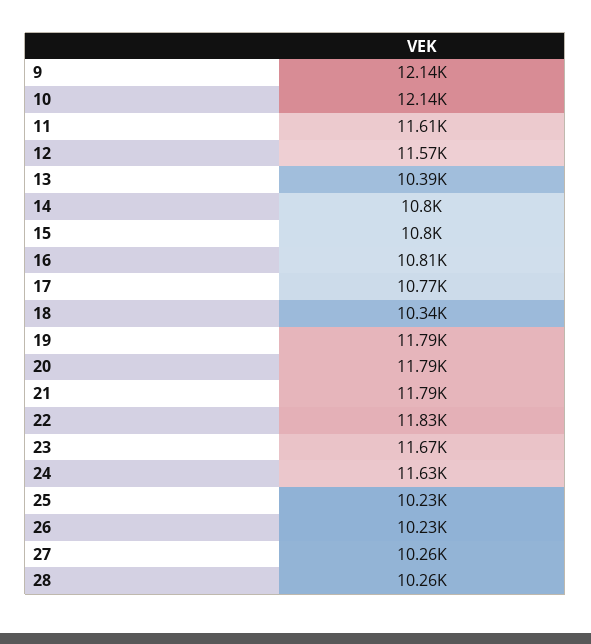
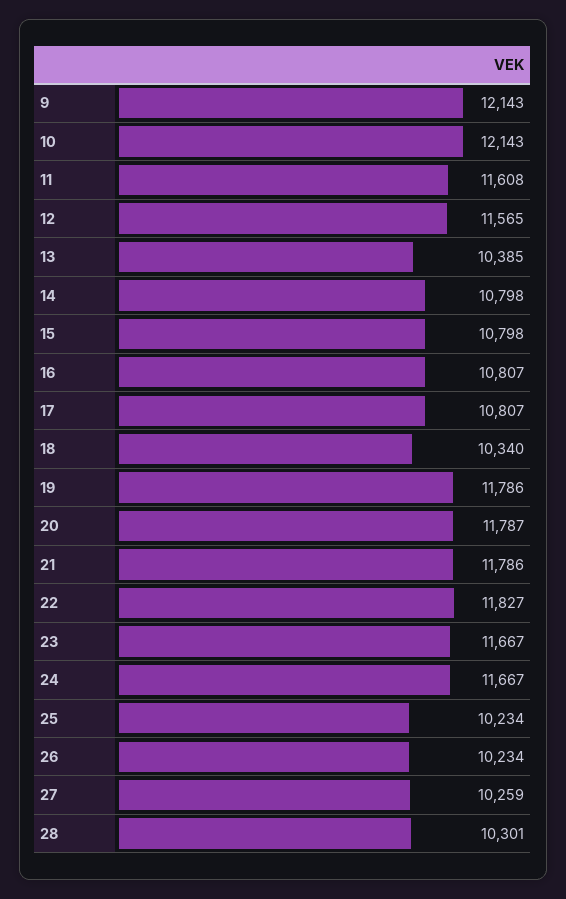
17: 10770 -> 10807
24: 11630 -> 11667
28: 10260 -> 10301

